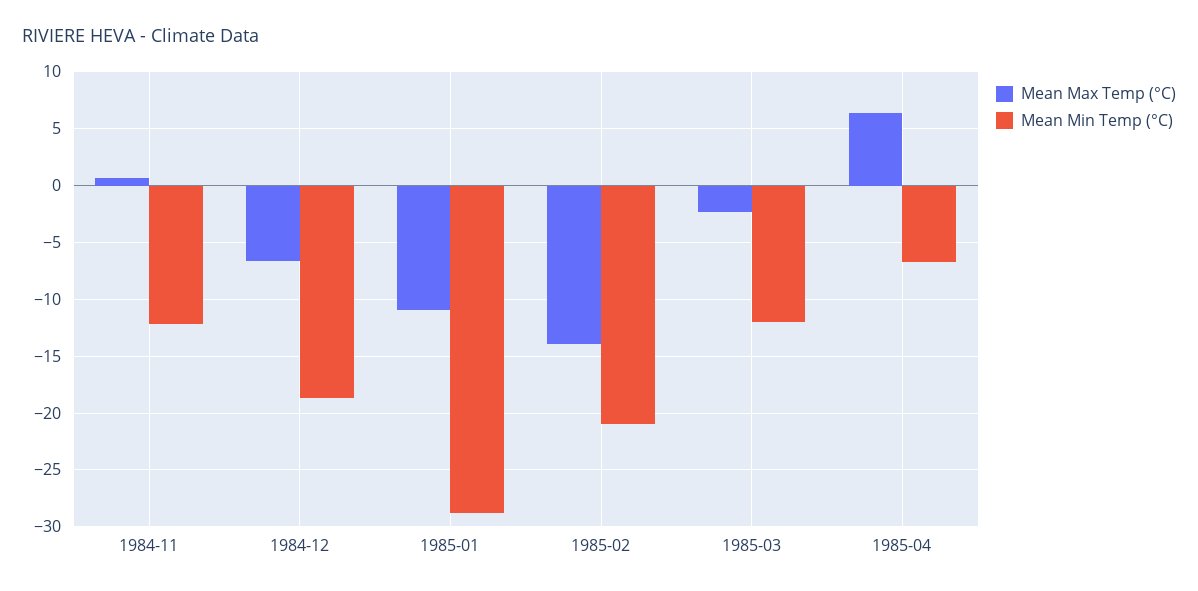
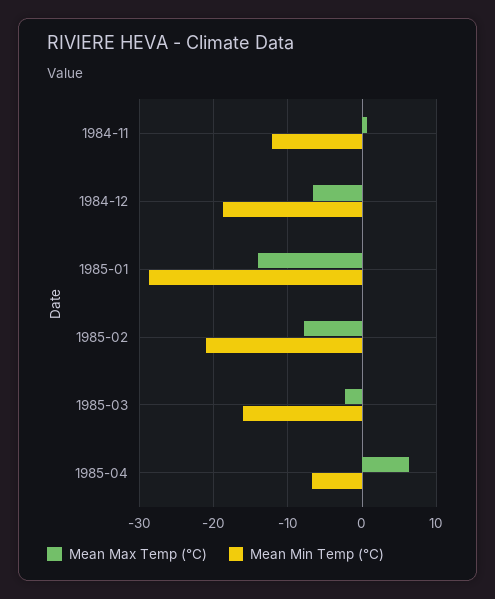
Mean Max Temp (°C), 1985-01: -11 -> -14
Mean Max Temp (°C), 1985-02: -14 -> -8
Mean Min Temp (°C), 1985-03: -12 -> -16

